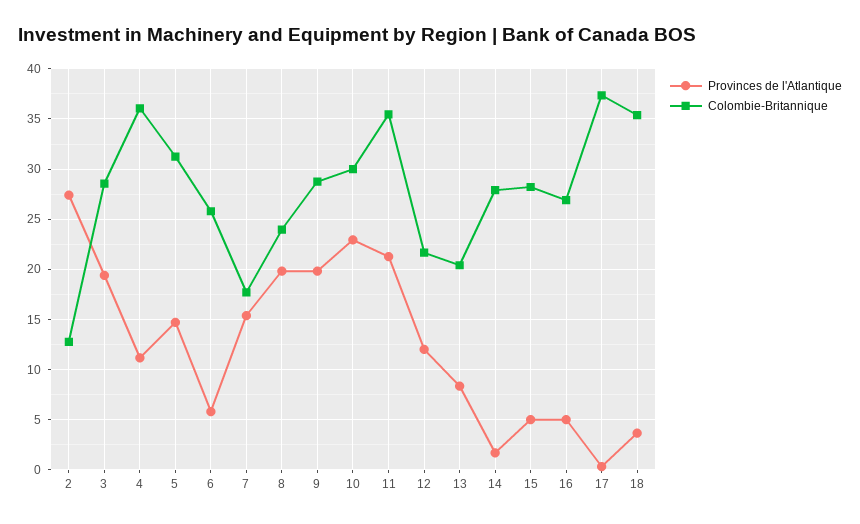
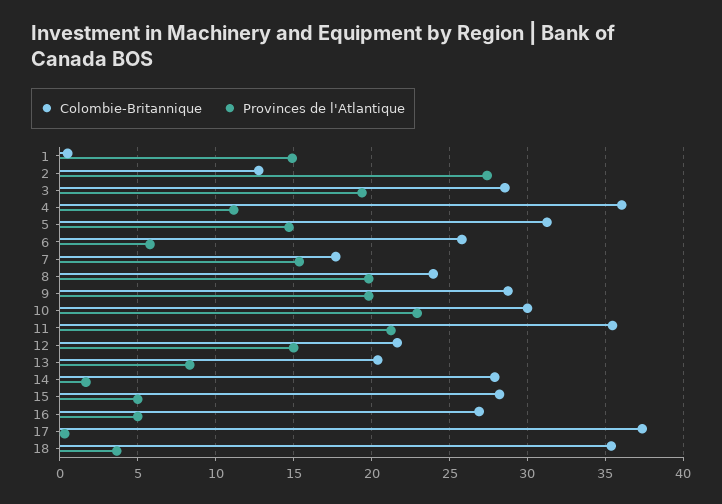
Provinces de l'Atlantique, 12: 12 -> 15
Colombie-Britannique, 1: none -> 0.5
Provinces de l'Atlantique, 1: none -> 15

